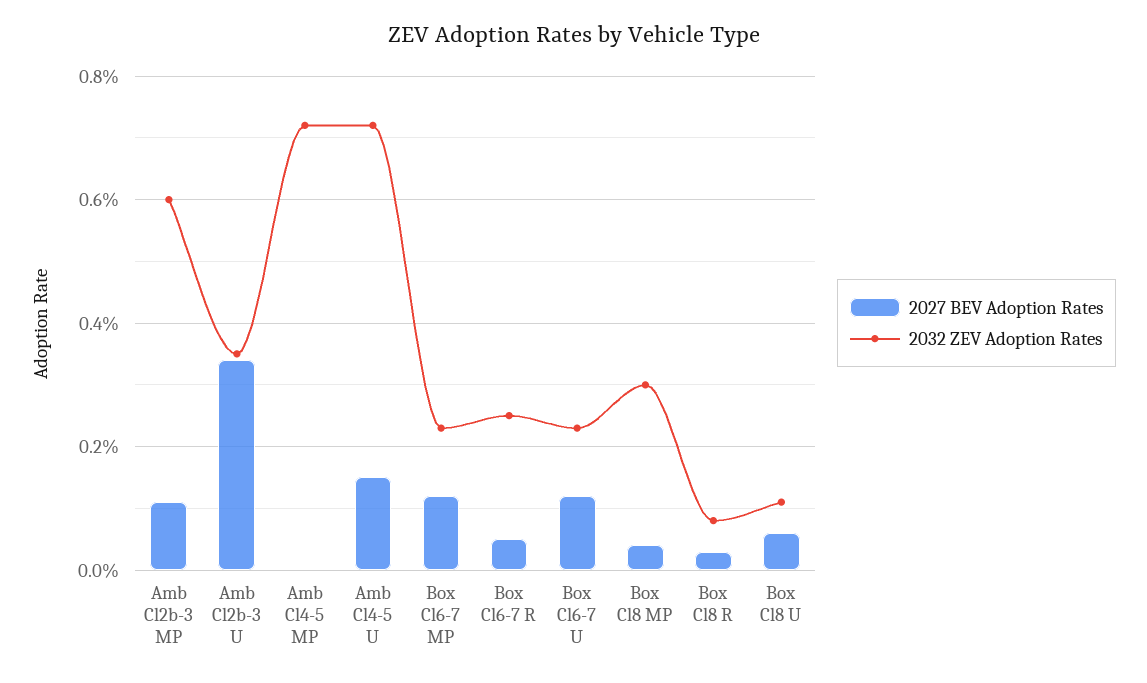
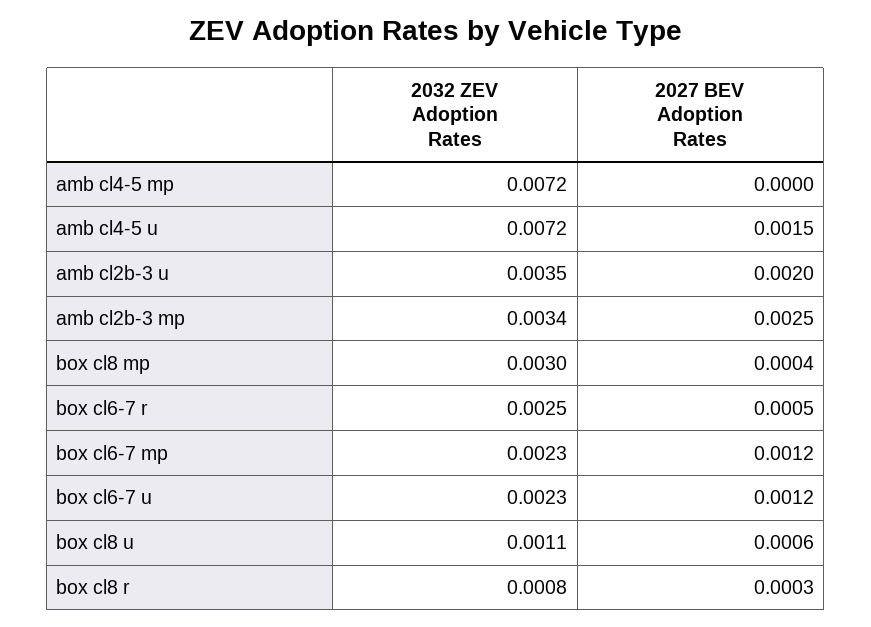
2027 BEV Adoption Rates, Amb Cl2b-3 MP: 0.001 -> 0.0025
2032 ZEV Adoption Rates, Amb Cl2b-3 MP: 0.006 -> 0.0034
2027 BEV Adoption Rates, Amb Cl2b-3 U: 0.0035 -> 0.002

